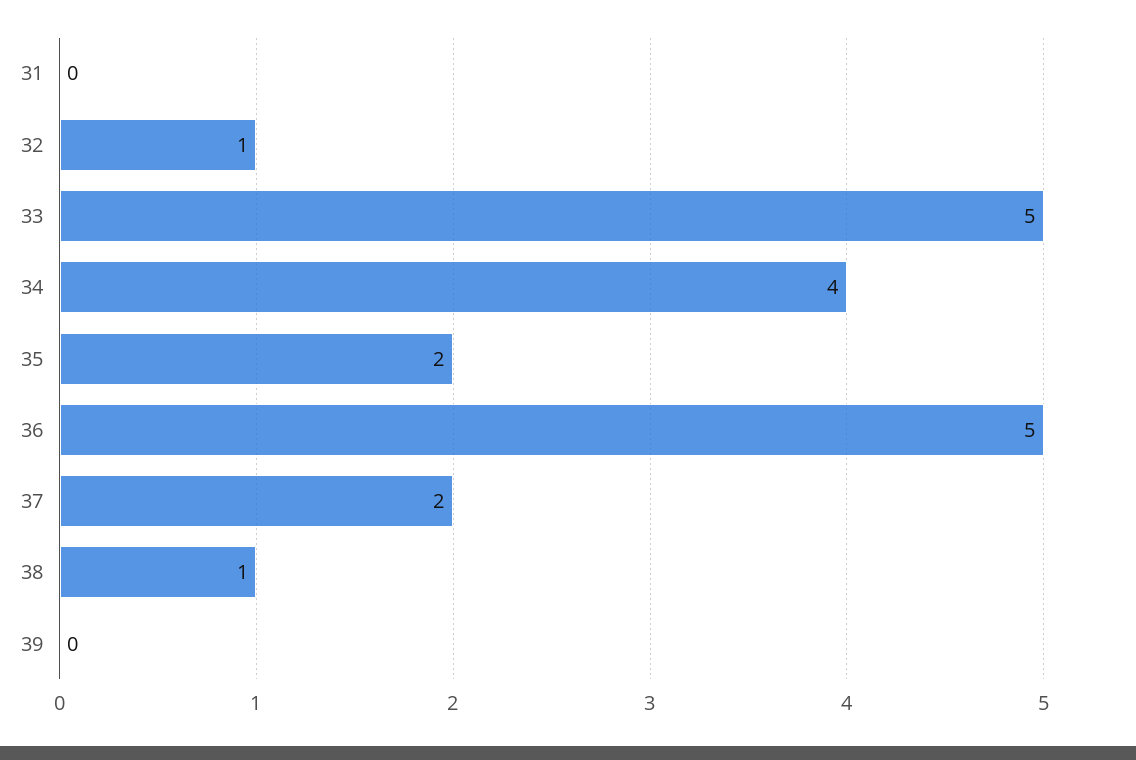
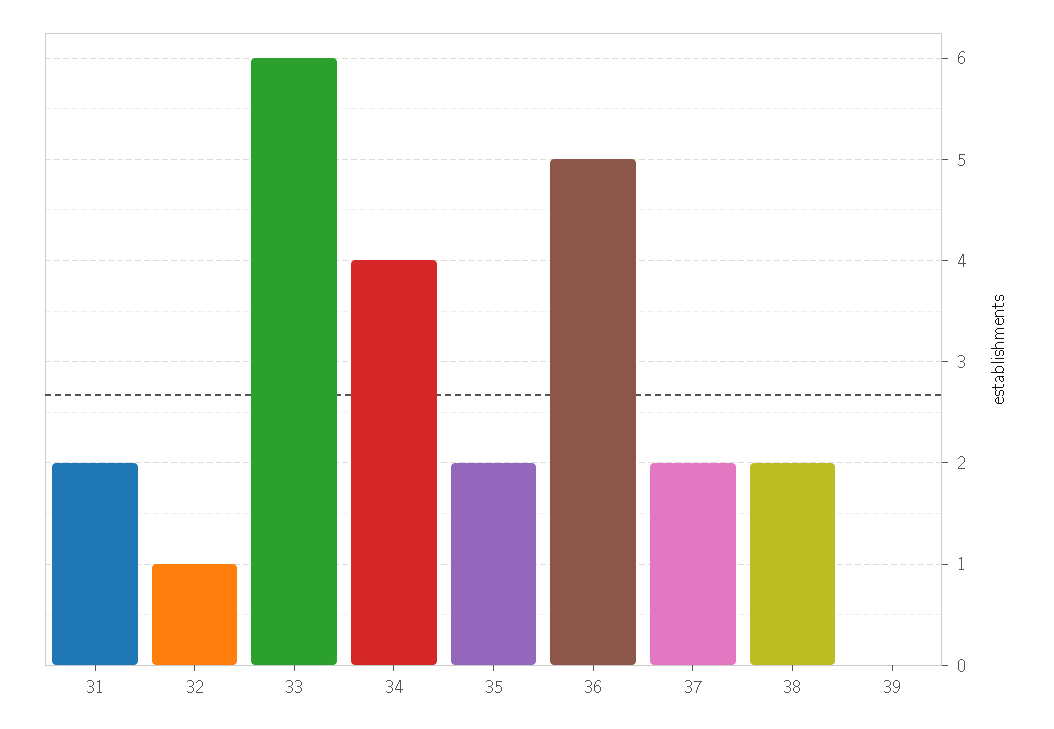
31: 0 -> 2
33: 5 -> 6
38: 1 -> 2

